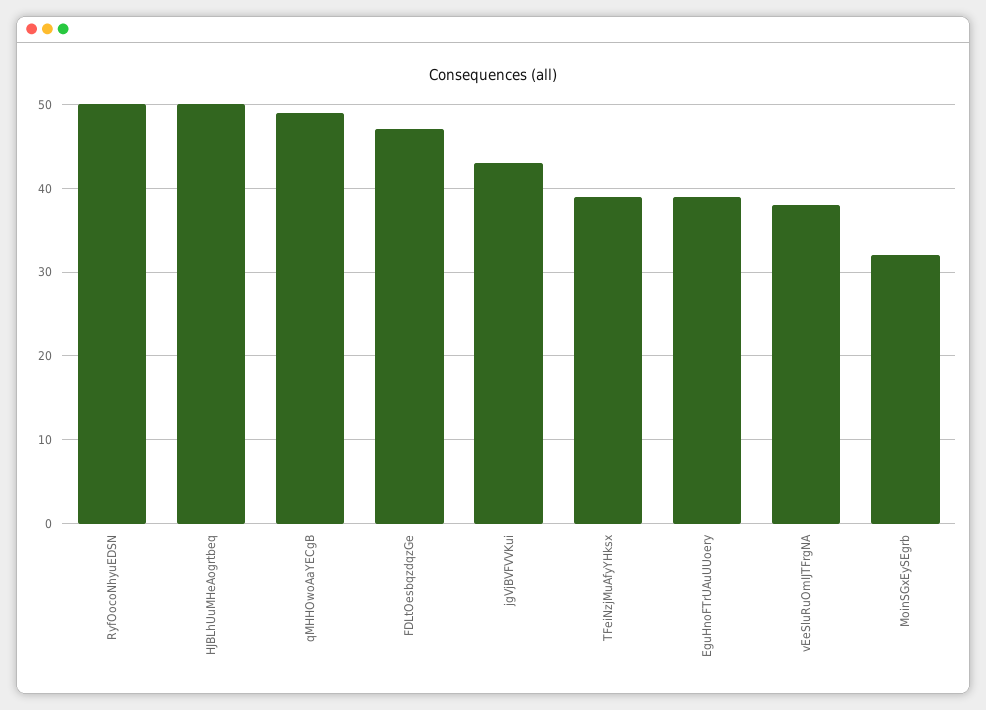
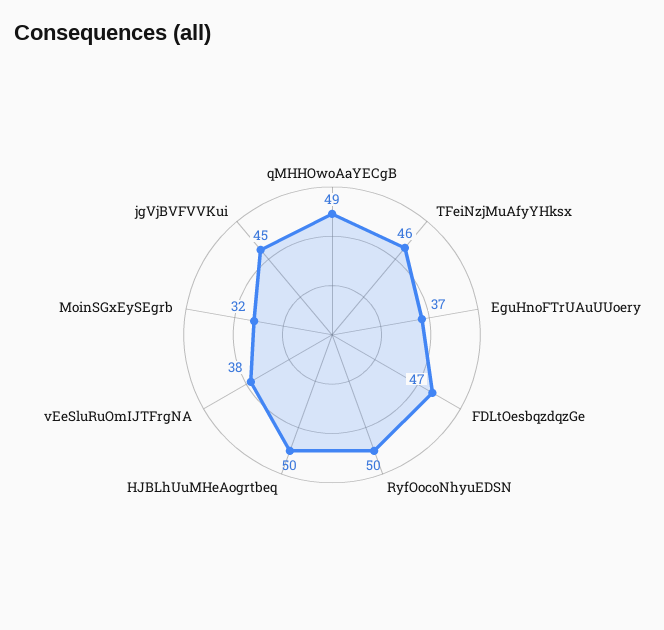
jgVjBVFVVKui: 43 -> 45
TFeiNzjMuAfyYHksx: 39 -> 46
EguHnoFTrUAuUUoery: 39 -> 37

